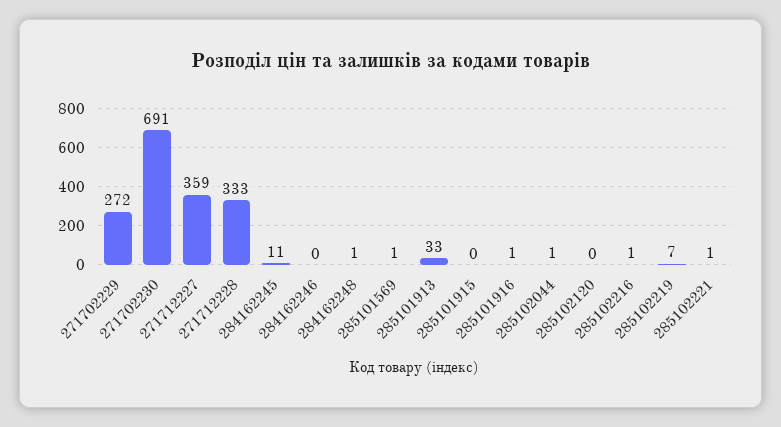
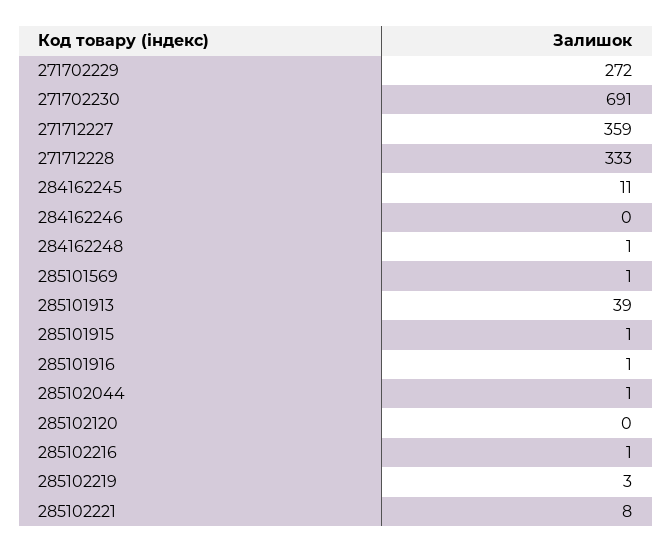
285101913: 33 -> 39
285101915: 0 -> 1
285102219: 7 -> 3
285102221: 1 -> 8

